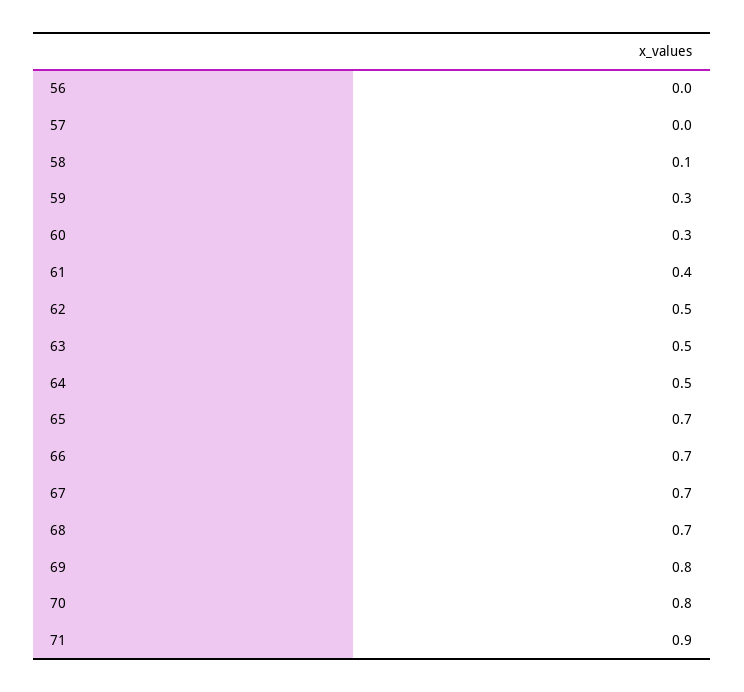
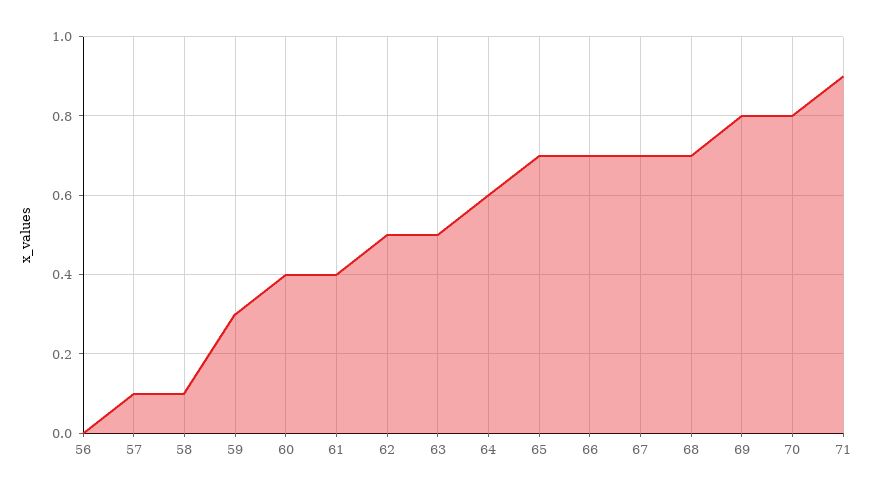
57: 0 -> 0.1
60: 0.3 -> 0.4
64: 0.5 -> 0.6

